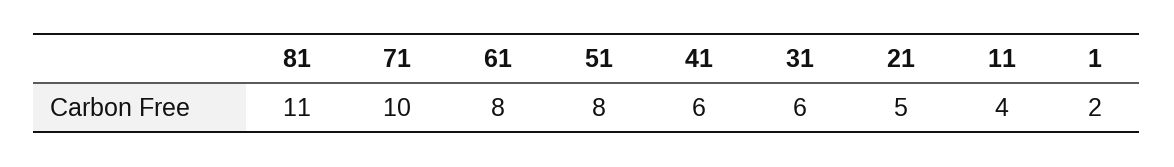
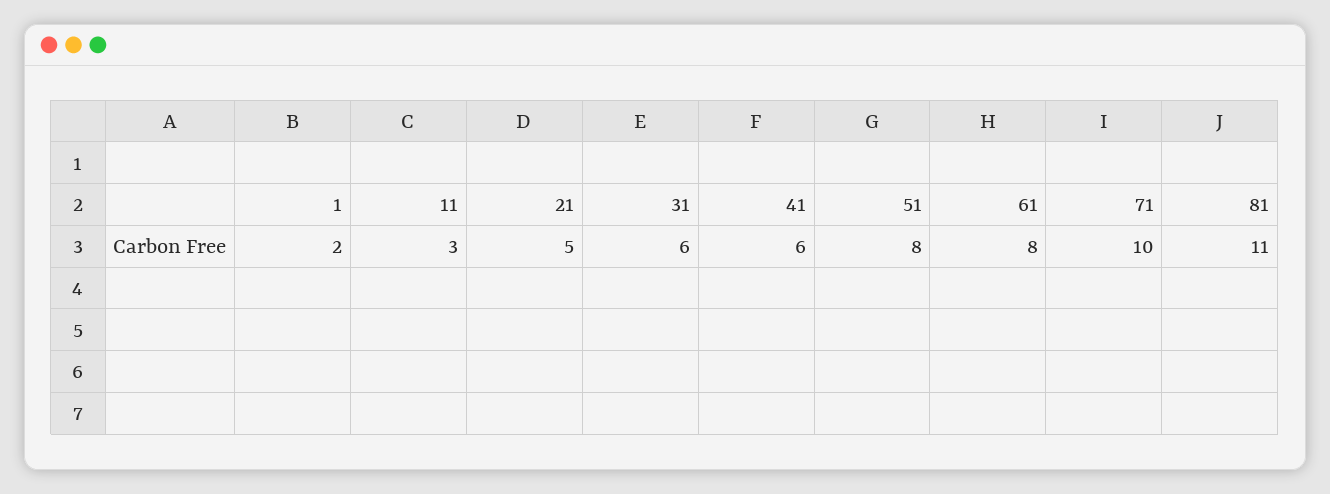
11: 4 -> 3

